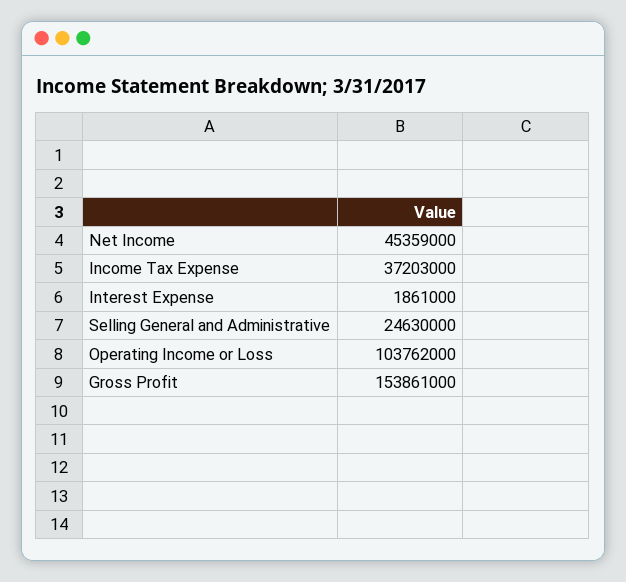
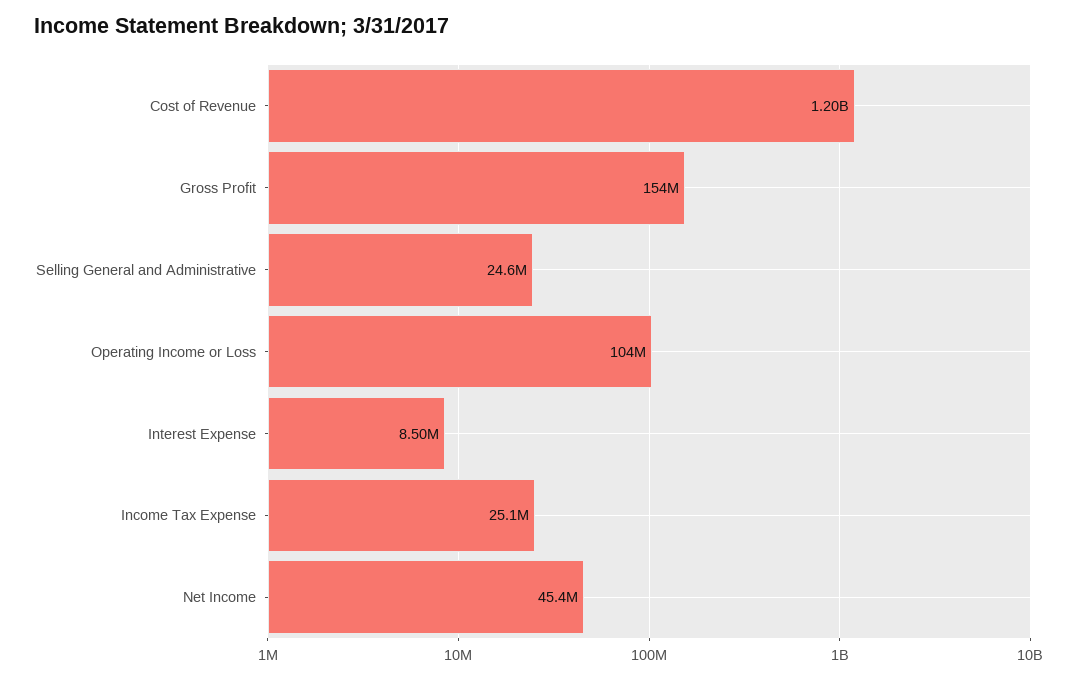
Income Tax Expense: 37203000 -> 25100000
Interest Expense: 1861000 -> 8500000
Cost of Revenue: none -> 1200000000

